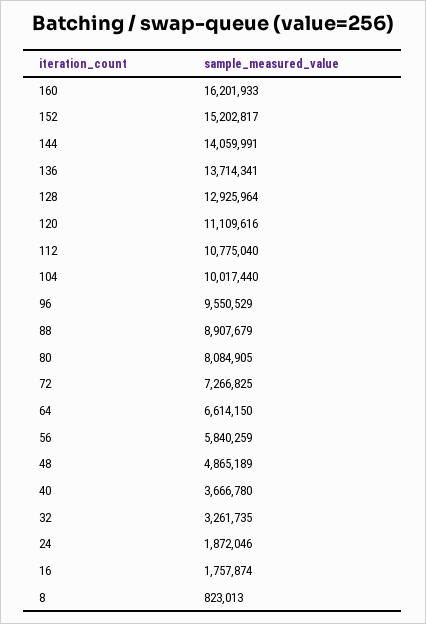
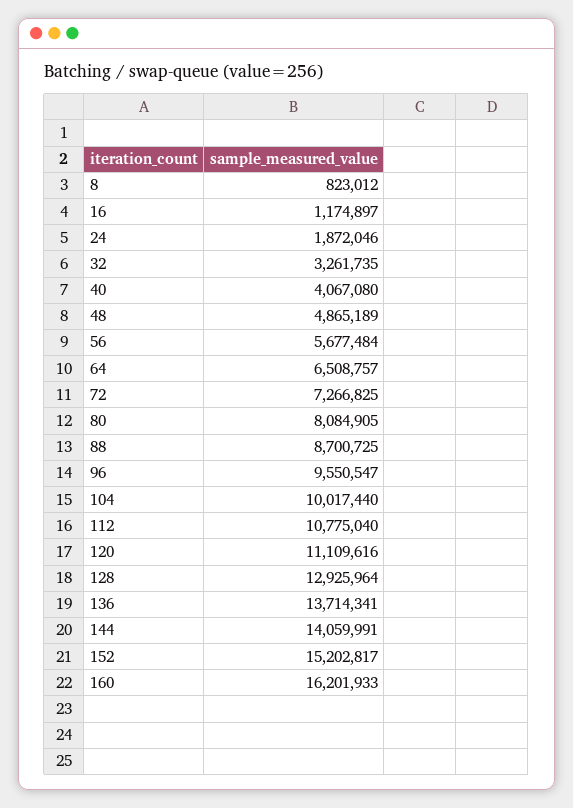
96: 9550529 -> 9550547
88: 8907679 -> 8700725
64: 6614150 -> 6508757
56: 5840259 -> 5677484
40: 3666780 -> 4067080
16: 1757874 -> 1174897
8: 823013 -> 823012

